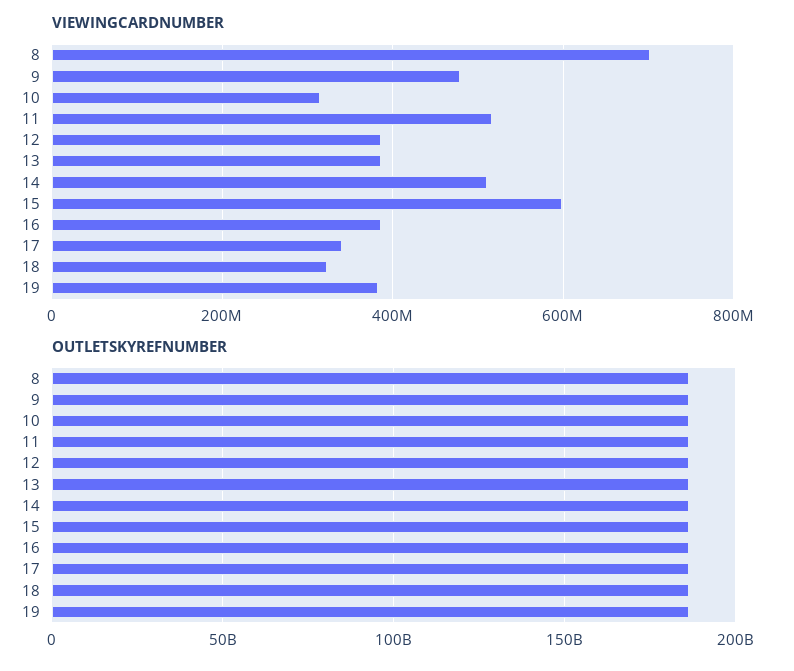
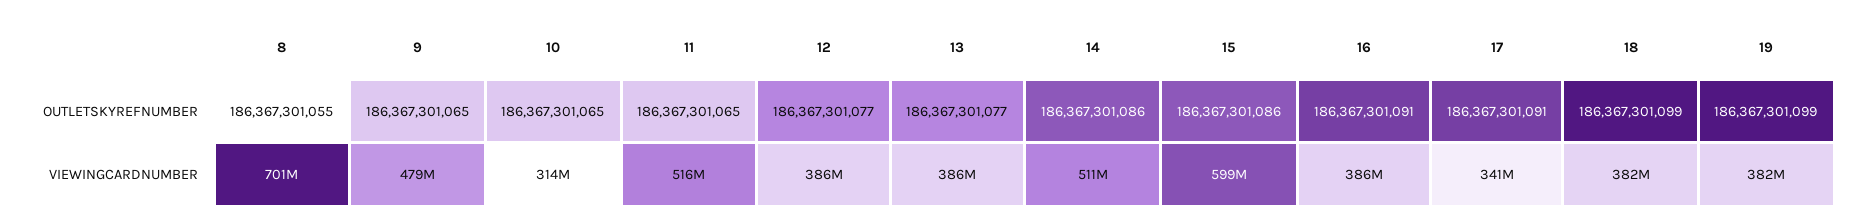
VIEWINGCARDNUMBER, 18: 320000000 -> 382000000

